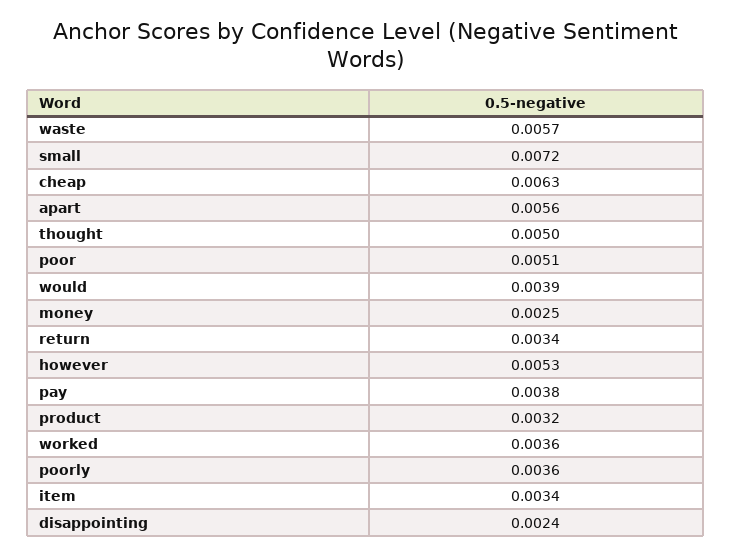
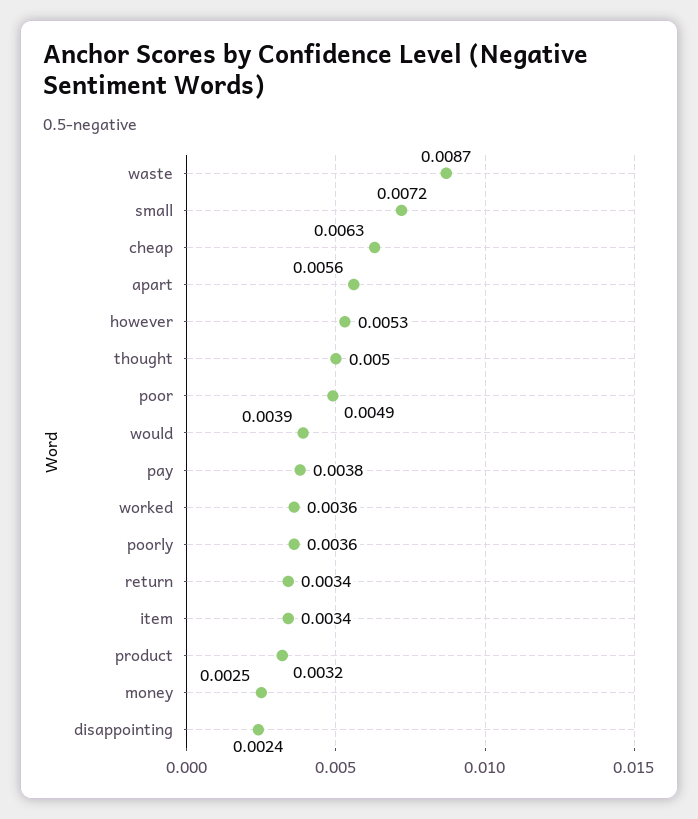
waste: 0.0057 -> 0.0087
poor: 0.0051 -> 0.0049

